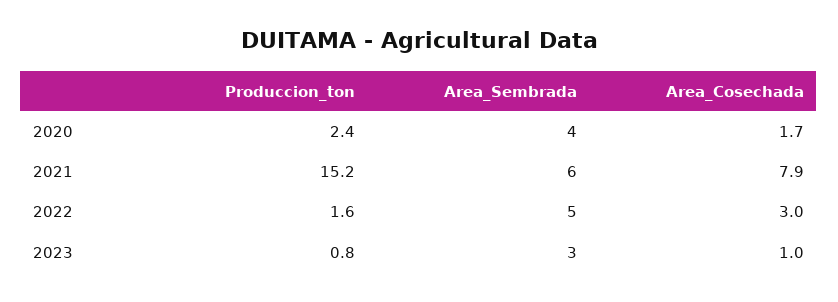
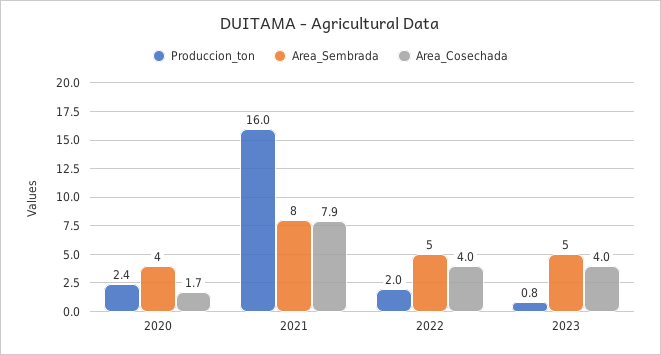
Produccion_ton, 2021: 15.2 -> 16
Area_Sembrada, 2021: 6 -> 8
Produccion_ton, 2022: 1.6 -> 2
Area_Cosechada, 2022: 3 -> 4
Area_Sembrada, 2023: 3 -> 5
Area_Cosechada, 2023: 1 -> 4

